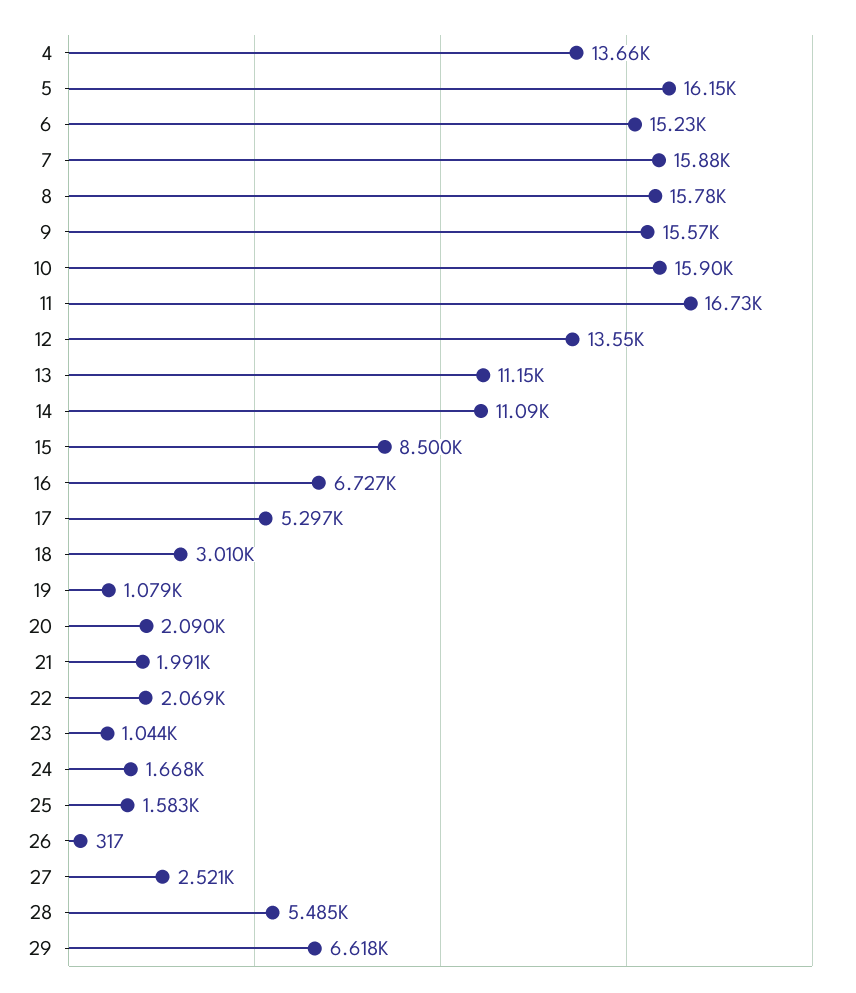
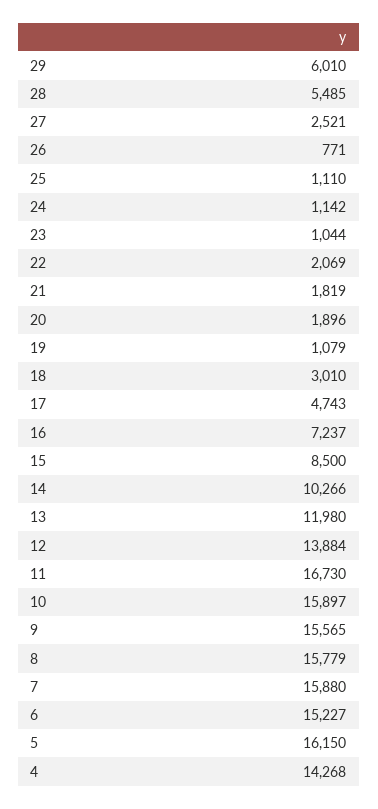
4: 13660 -> 14268
12: 13550 -> 13884
13: 11150 -> 11980
14: 11090 -> 10266
16: 6727 -> 7237
17: 5297 -> 4743
20: 2090 -> 1896
21: 1991 -> 1819
24: 1668 -> 1142
25: 1583 -> 1110
26: 317 -> 771
29: 6618 -> 6010

